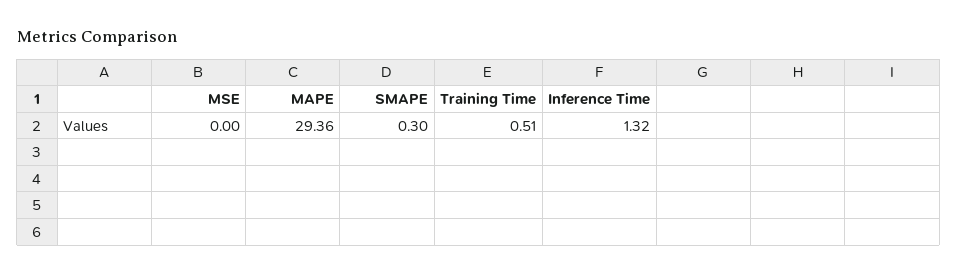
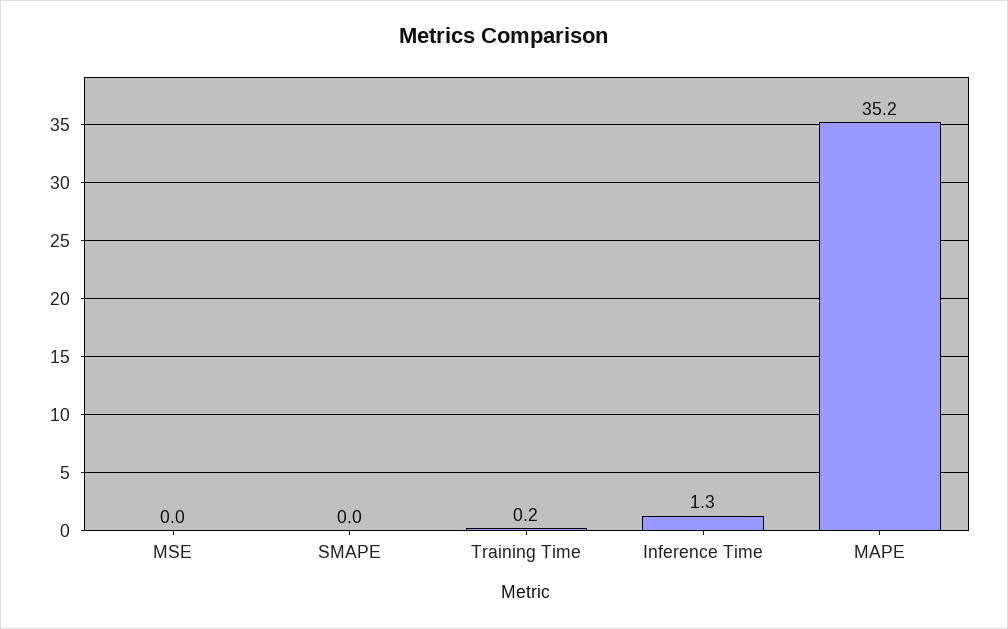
MAPE: 29.36 -> 35.2
SMAPE: 0.3 -> 0
Training Time: 0.51 -> 0.2

